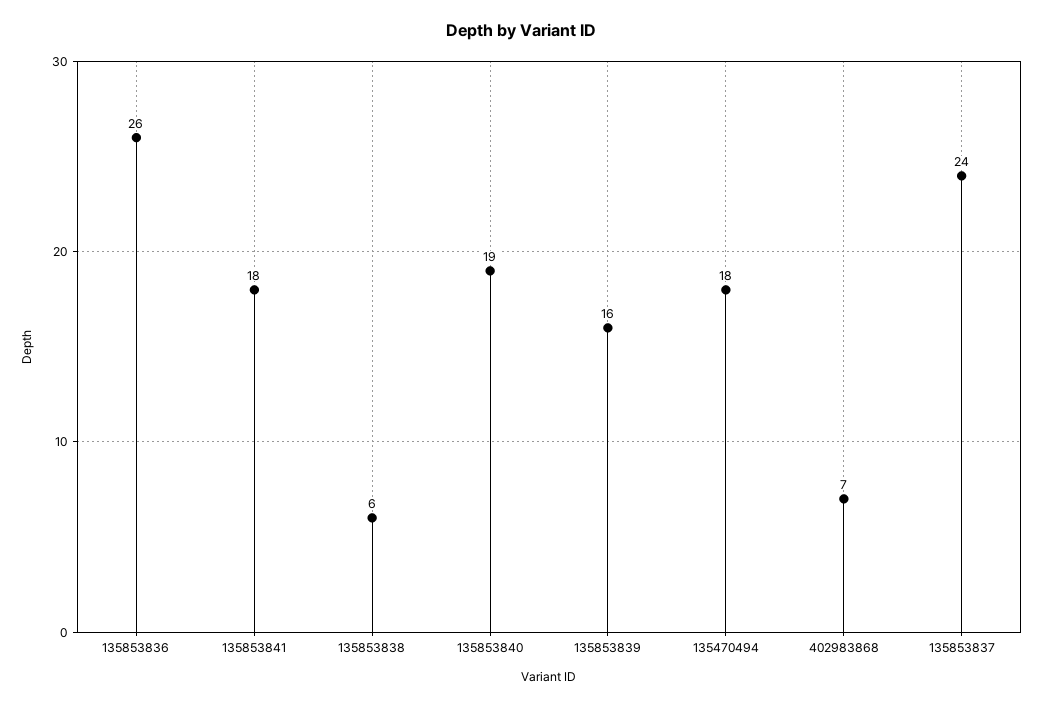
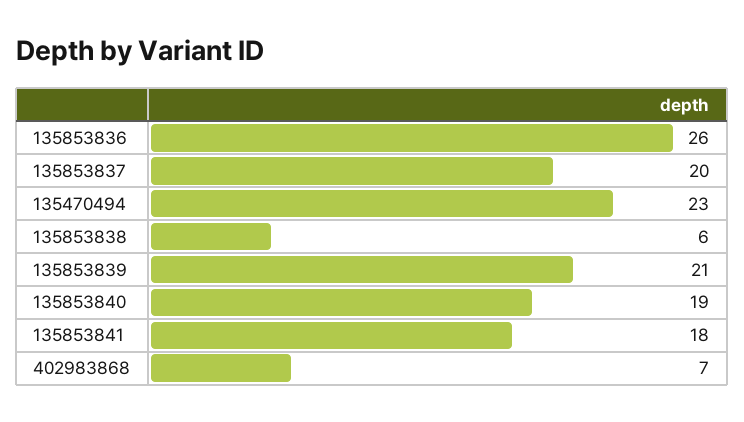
135853839: 16 -> 21
135470494: 18 -> 23
135853837: 24 -> 20

